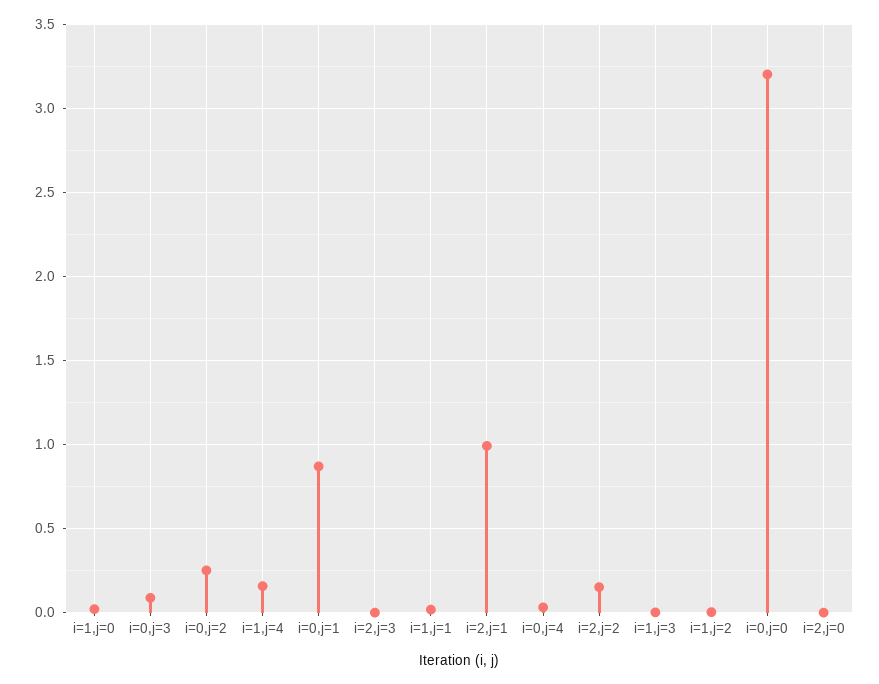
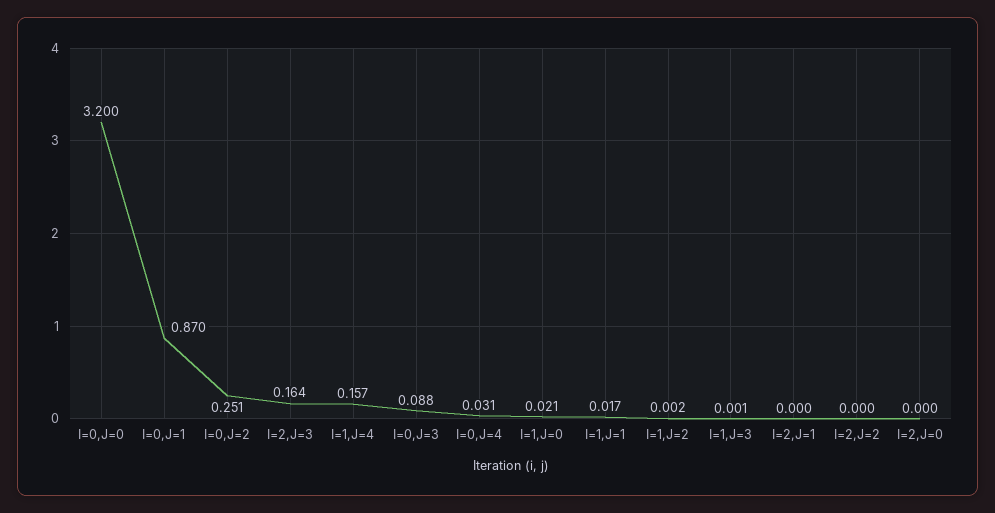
i=2,j=3: 0 -> 0.164
i=2,j=1: 1 -> 0
i=2,j=2: 0.15 -> 0

